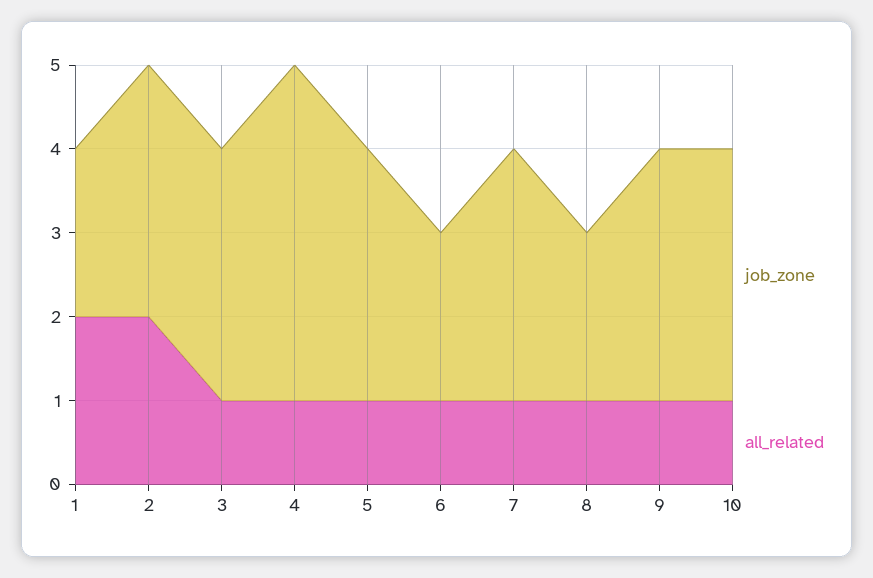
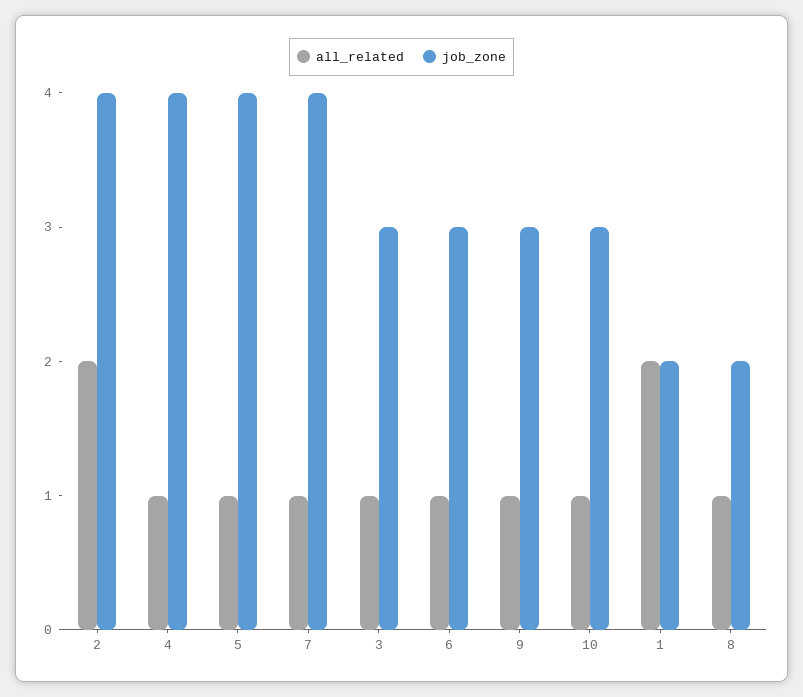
job_zone, 2: 3 -> 4
job_zone, 5: 3 -> 4
job_zone, 6: 2 -> 3
job_zone, 7: 3 -> 4

